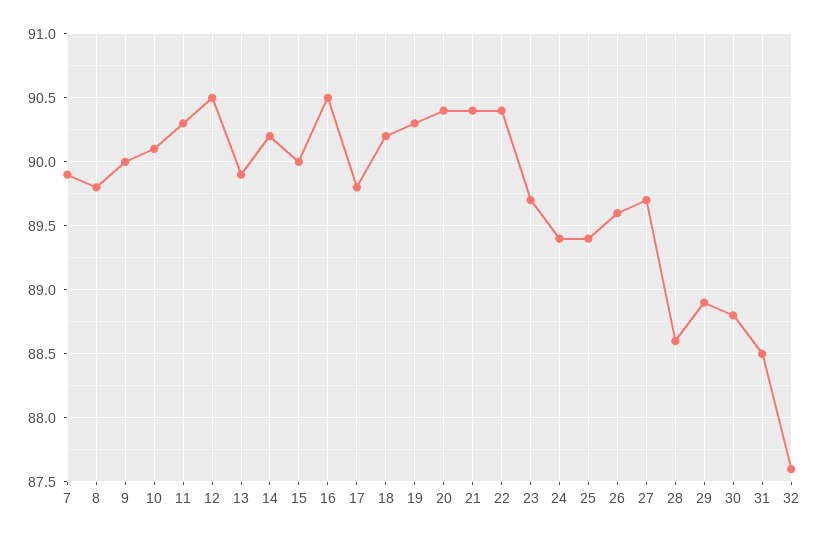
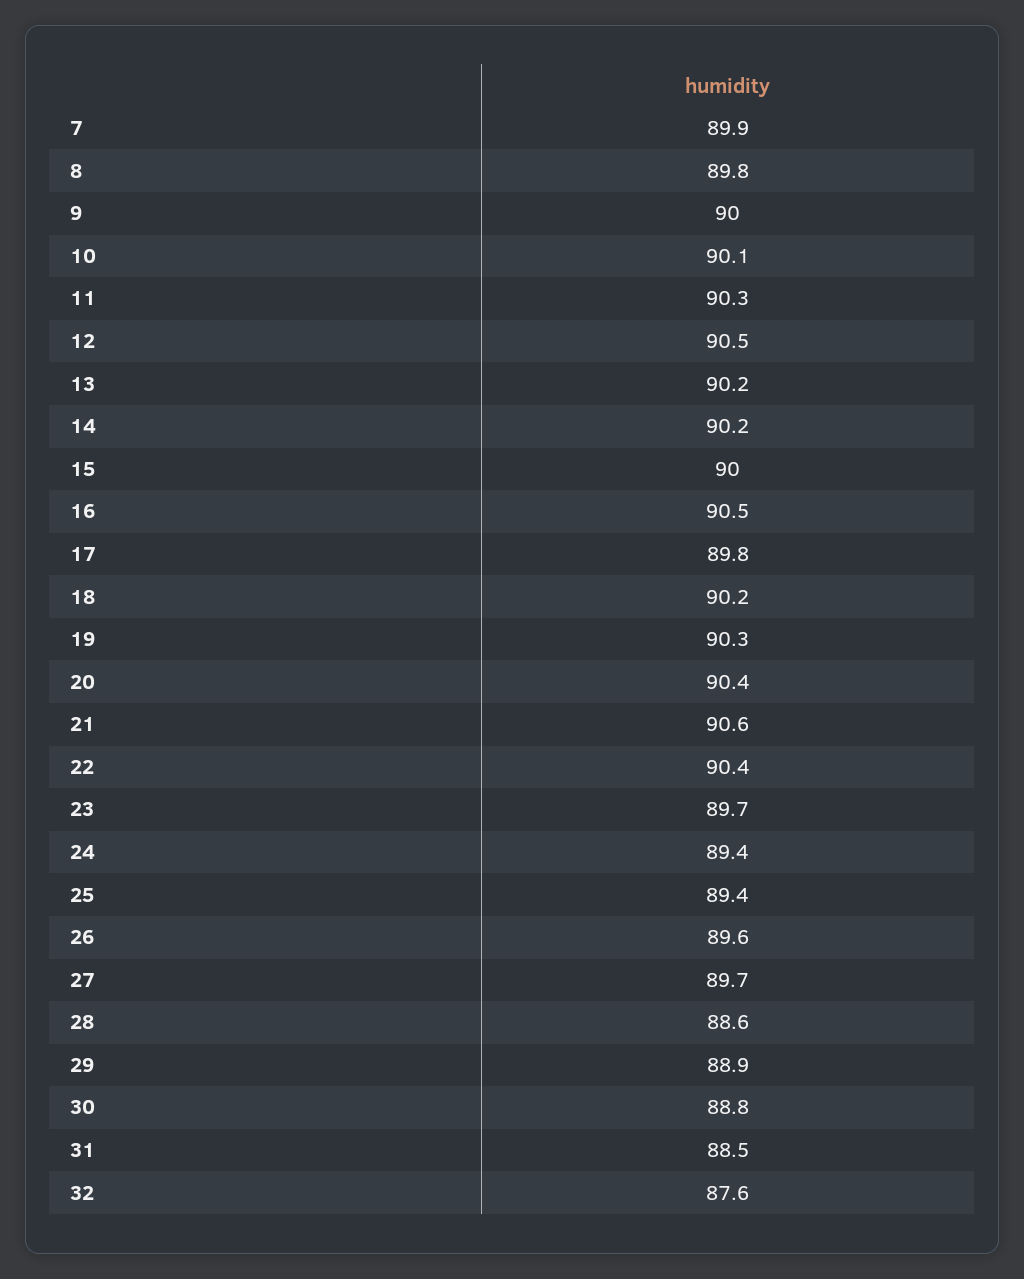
13: 89.9 -> 90.2
21: 90.4 -> 90.6

